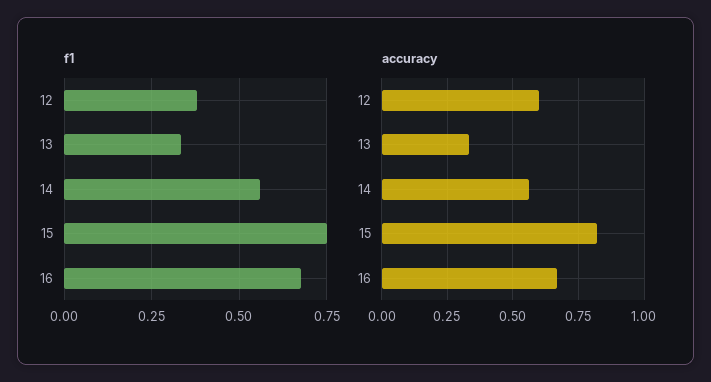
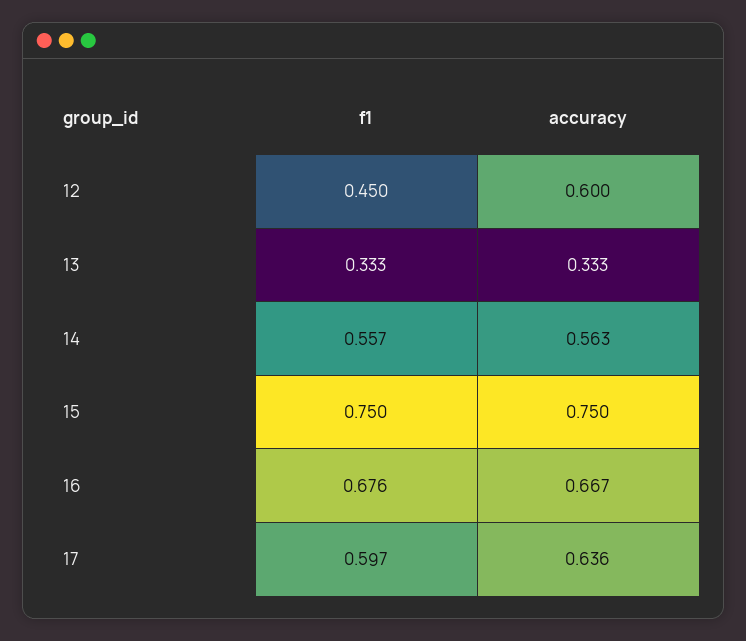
f1, 12: 0.375 -> 0.45
accuracy, 15: 0.825 -> 0.75
f1, 17: none -> 0.597
accuracy, 17: none -> 0.636

